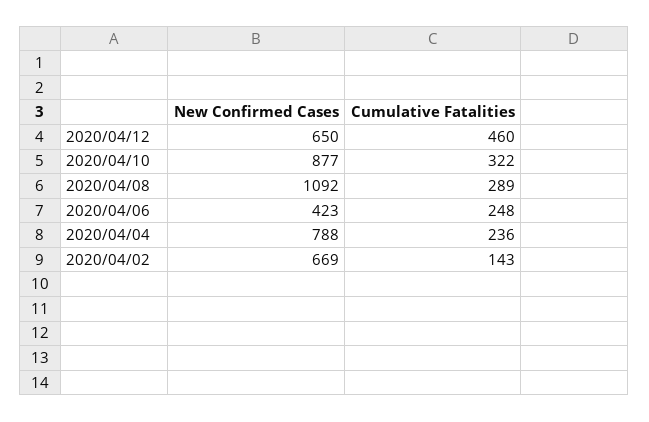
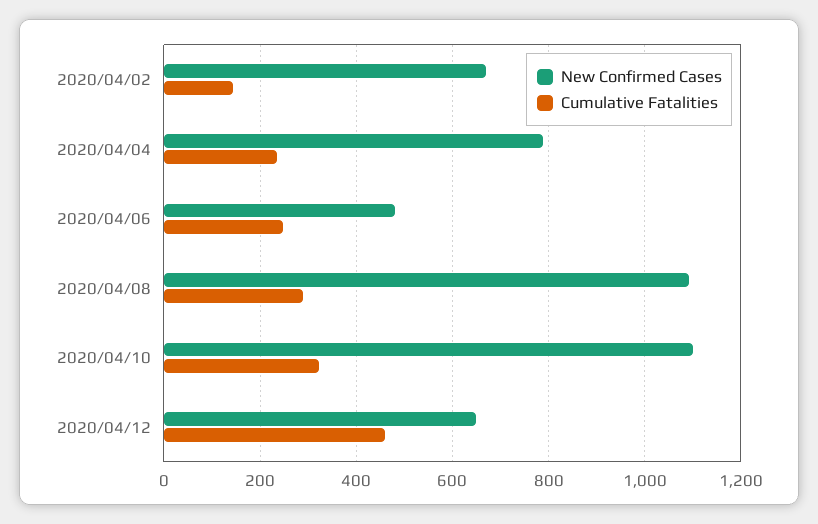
New Confirmed Cases, 2020/04/10: 877 -> 1100
New Confirmed Cases, 2020/04/06: 423 -> 480

